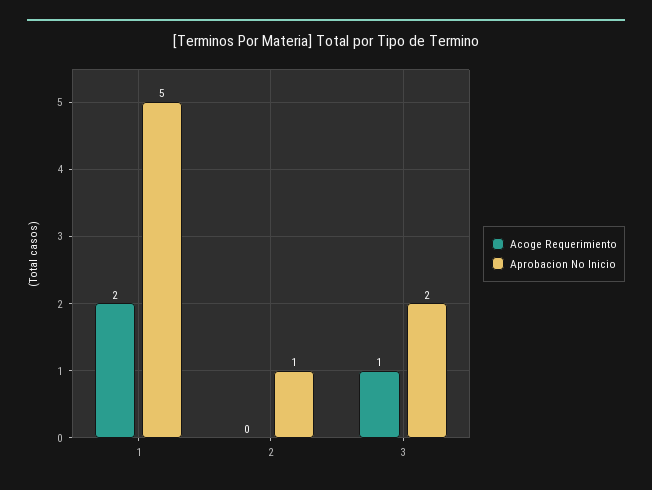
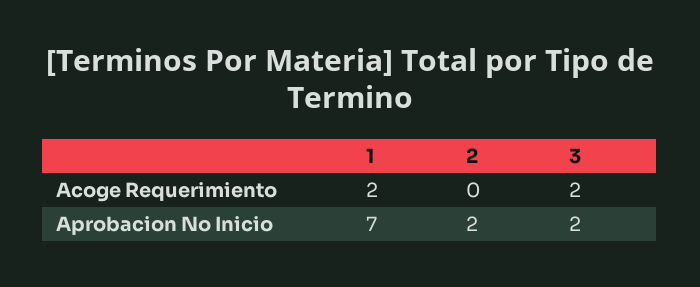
Aprobacion No Inicio, 1: 5 -> 7
Aprobacion No Inicio, 2: 1 -> 2
Acoge Requerimiento, 3: 1 -> 2

